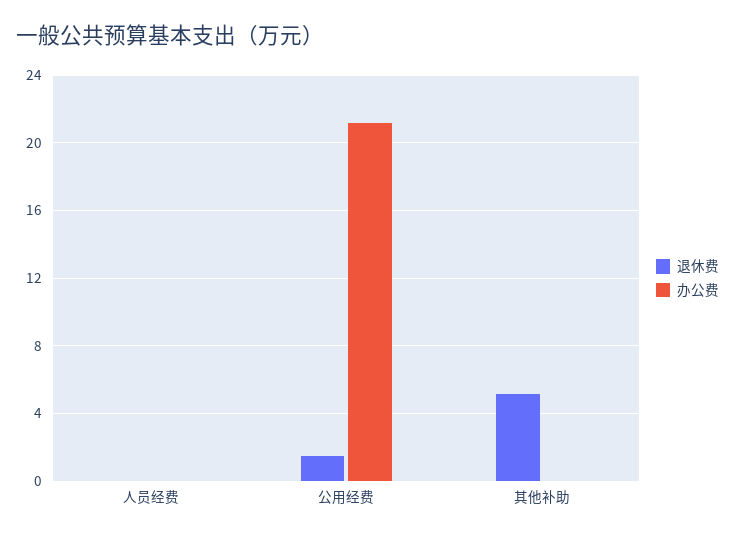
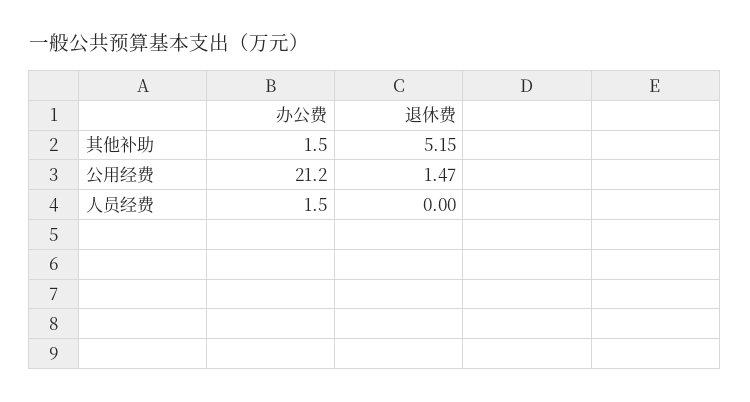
办公费, 人员经费: 0 -> 1.5
办公费, 其他补助: 0 -> 1.5

